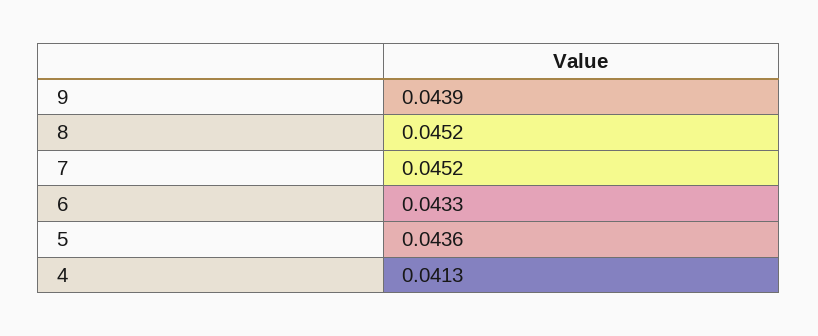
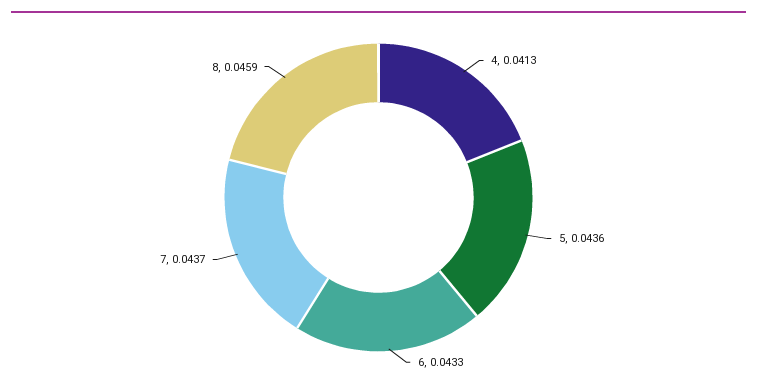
9: 0.0439 -> none
8: 0.0452 -> 0.0459
7: 0.0452 -> 0.0437

